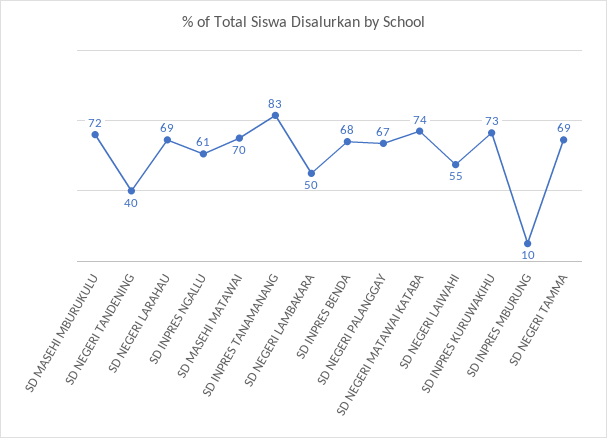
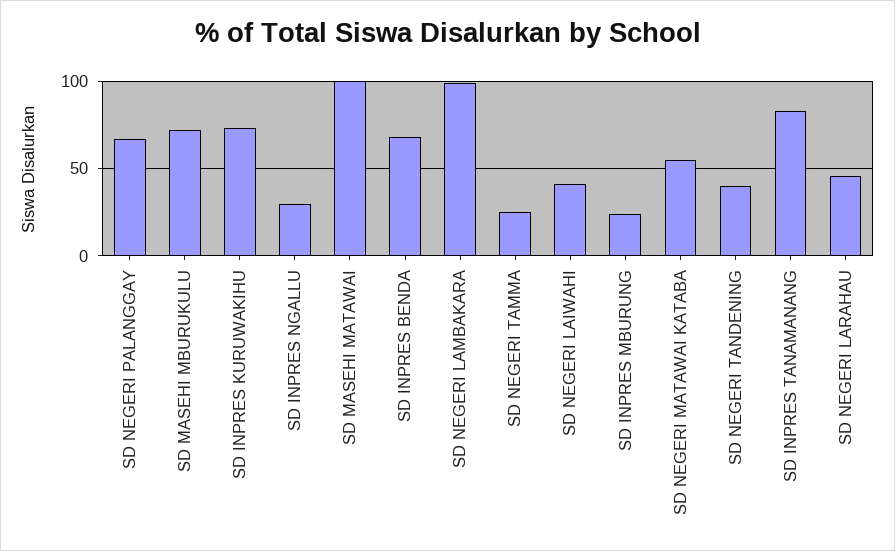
SD NEGERI LARAHAU: 69 -> 45
SD INPRES NGALLU: 61 -> 30
SD MASEHI MATAWAI: 70 -> 100
SD NEGERI LAMBAKARA: 50 -> 100
SD NEGERI MATAWAI KATABA: 74 -> 55
SD NEGERI LAIWAHI: 55 -> 40
SD INPRES MBURUNG: 10 -> 25
SD NEGERI TAMMA: 69 -> 25

